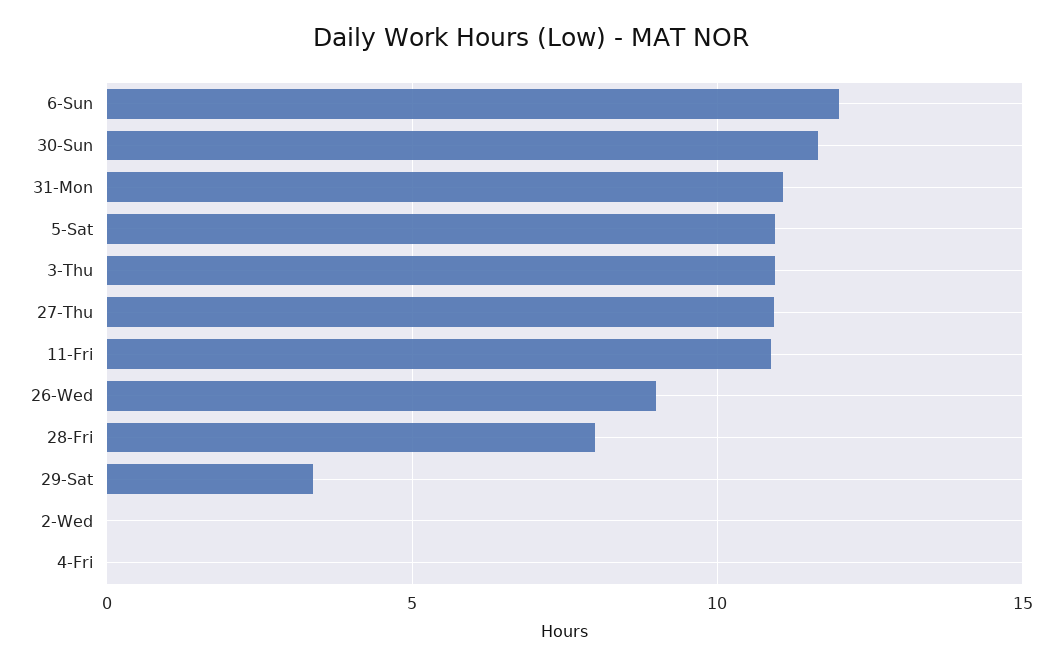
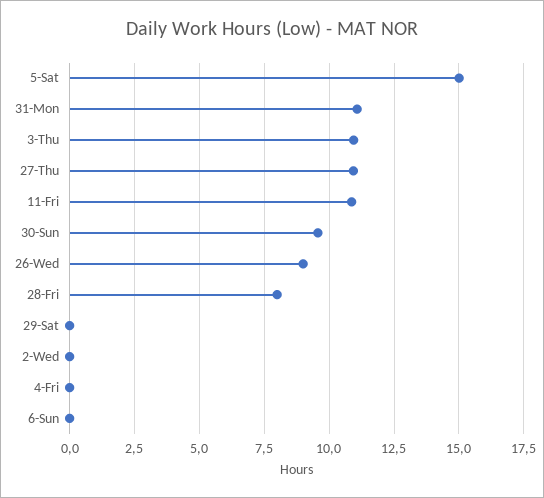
6-Sun: 12 -> 0
30-Sun: 11.5 -> 9.5
5-Sat: 11 -> 15
29-Sat: 3.5 -> 0

